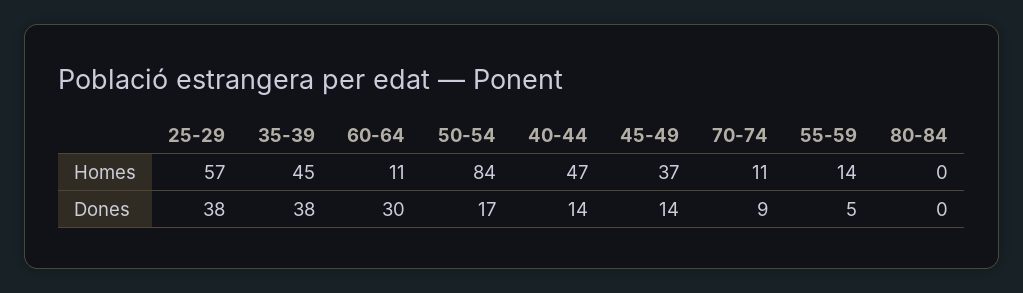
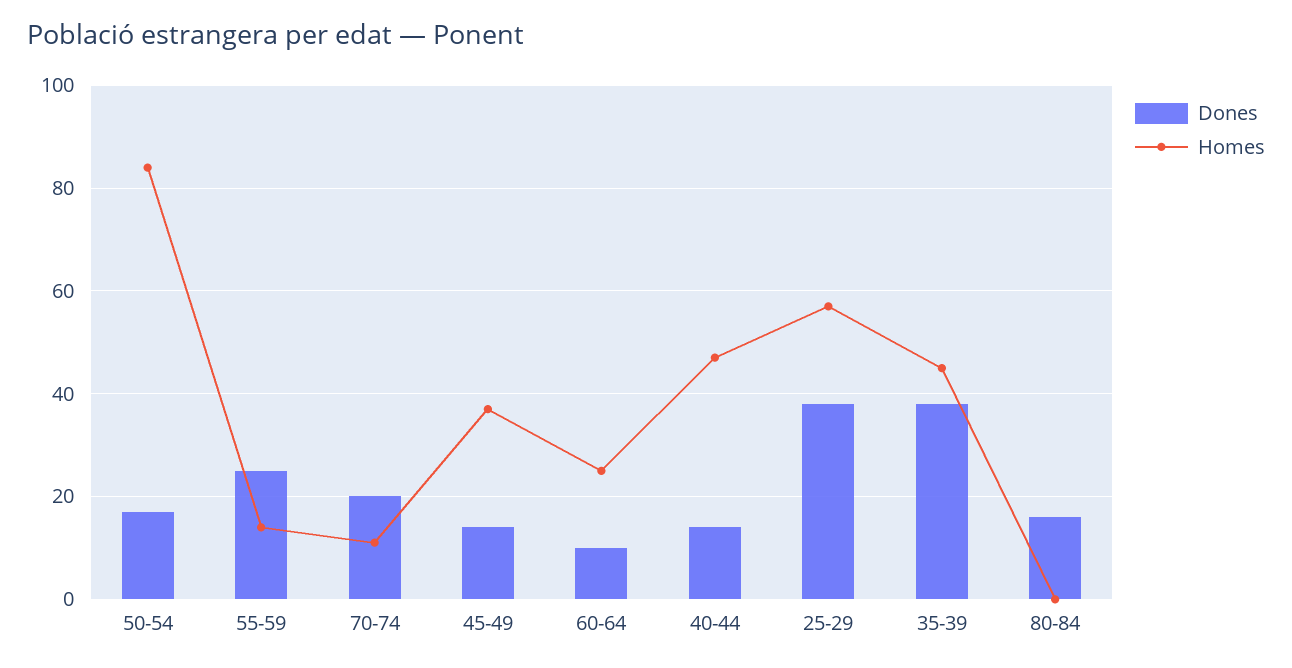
Homes, 60-64: 11 -> 25
Dones, 60-64: 30 -> 10
Dones, 70-74: 9 -> 20
Dones, 55-59: 5 -> 25
Dones, 80-84: 0 -> 15

